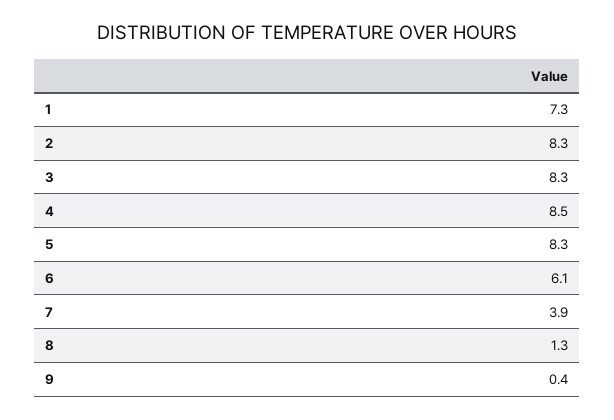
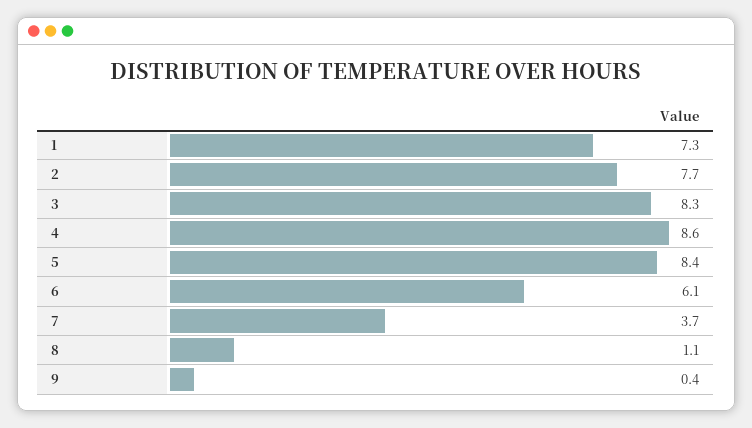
2: 8.3 -> 7.7
4: 8.5 -> 8.6
5: 8.3 -> 8.4
7: 3.9 -> 3.7
8: 1.3 -> 1.1

